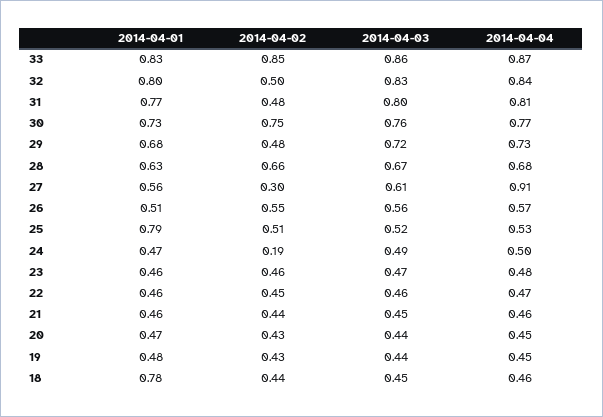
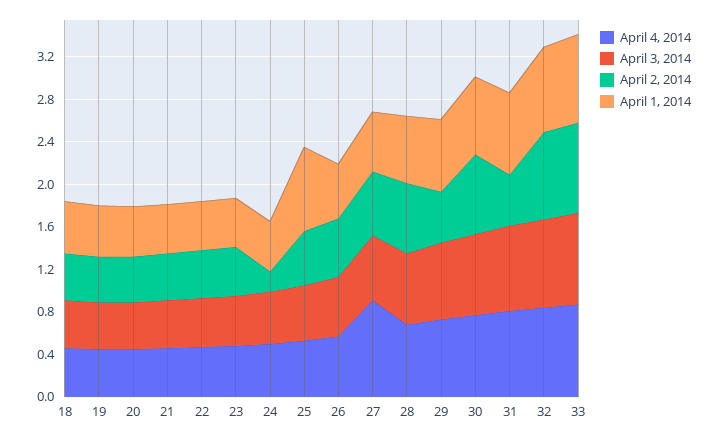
2014-04-02, 32: 0.5 -> 0.8
2014-04-02, 27: 0.3 -> 0.6
2014-04-01, 18: 0.78 -> 0.5

